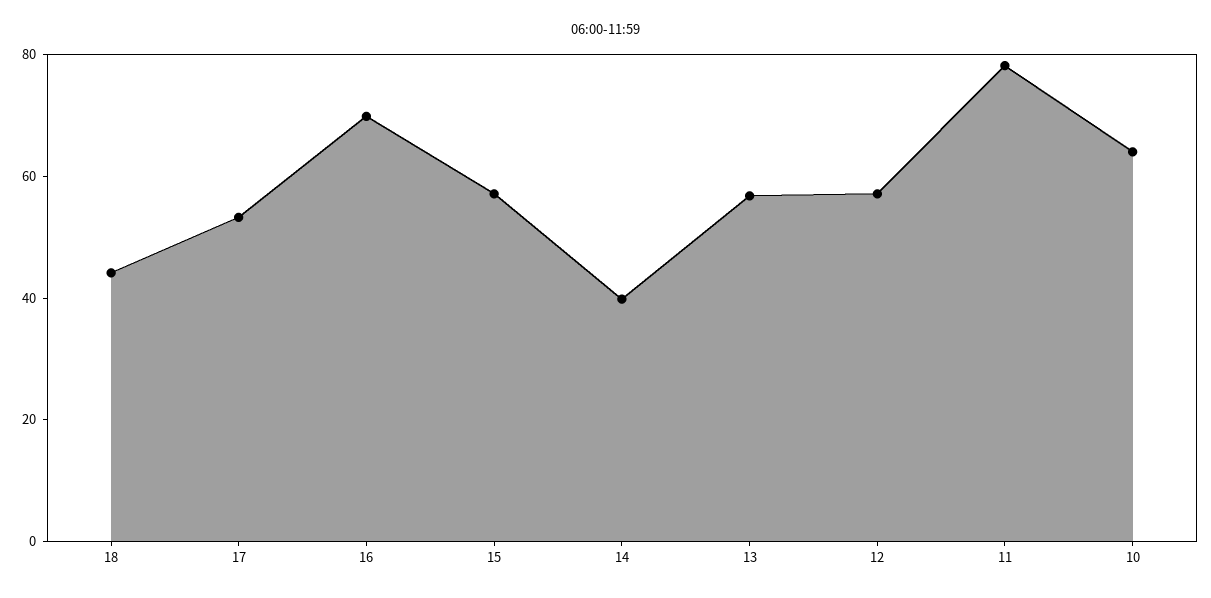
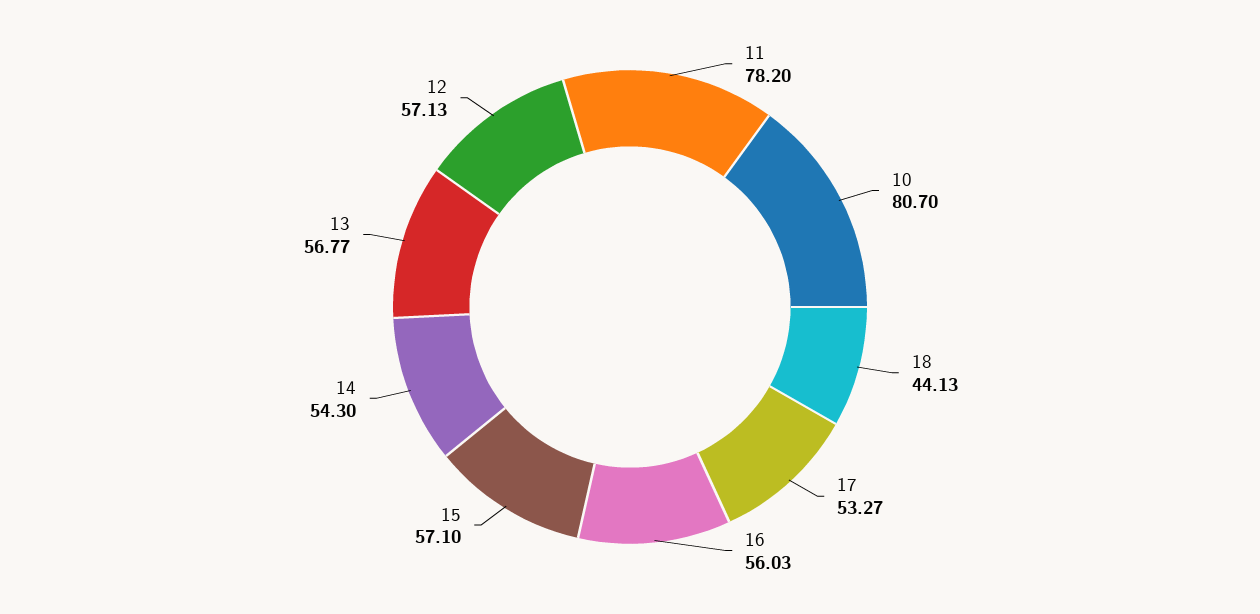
16: 70 -> 56.03
14: 40 -> 54.3
10: 65 -> 80.7

